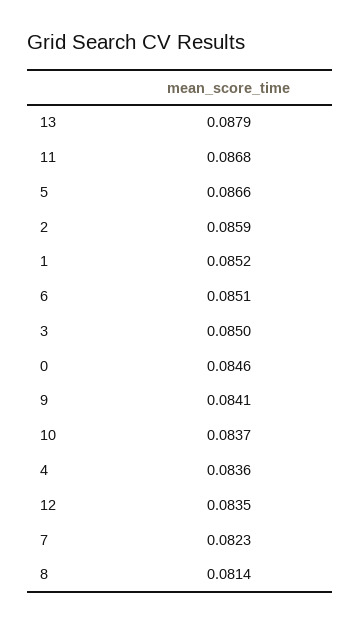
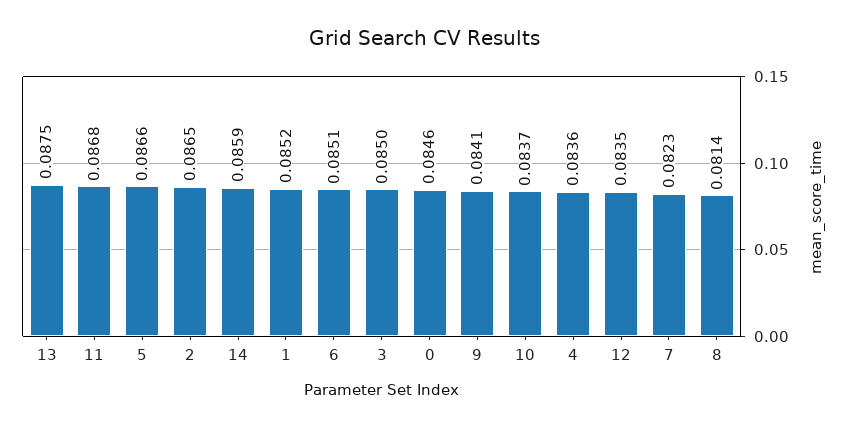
13: 0.0879 -> 0.0875
2: 0.0859 -> 0.0865
14: none -> 0.0859

